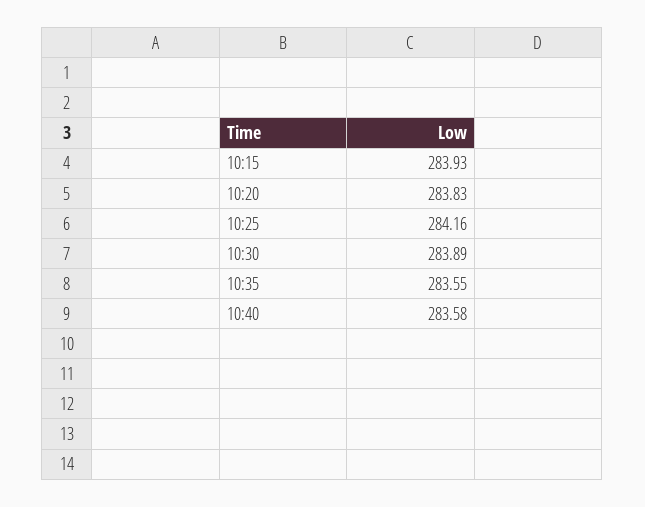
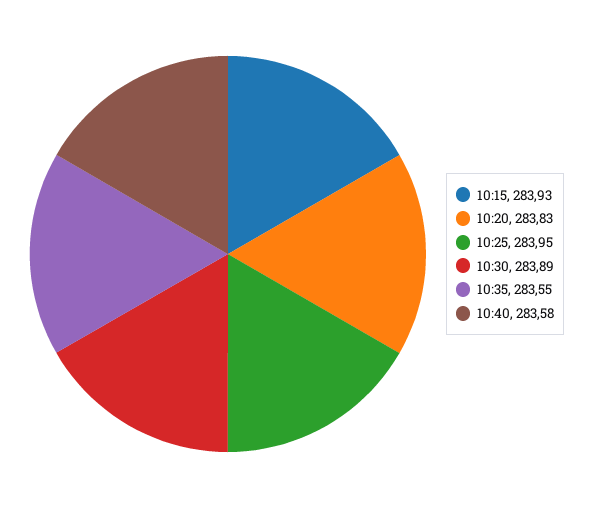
10:25: 284.16 -> 283.95

